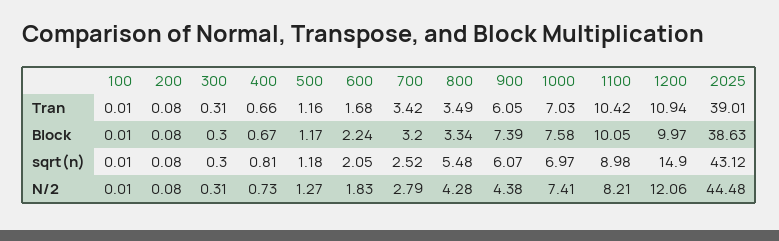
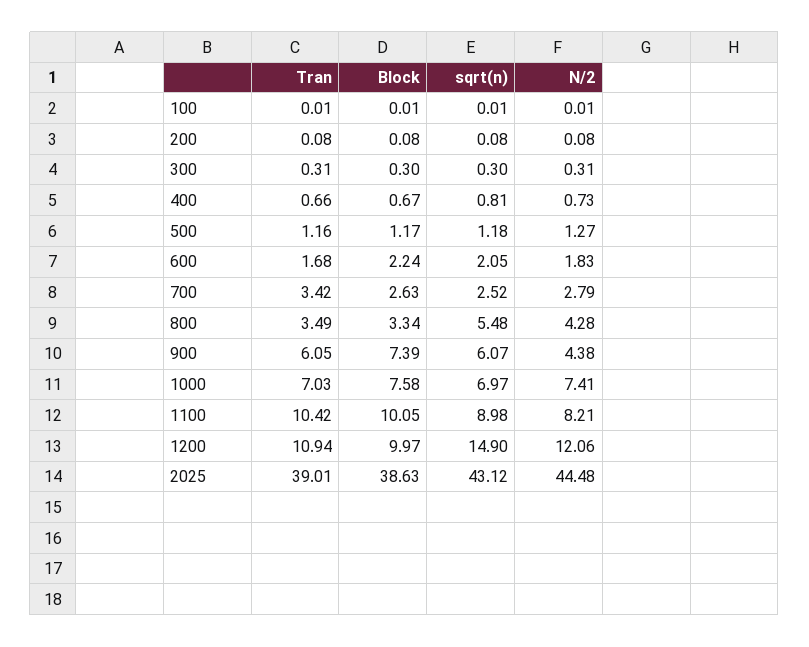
700, Block: 3.2 -> 2.63

